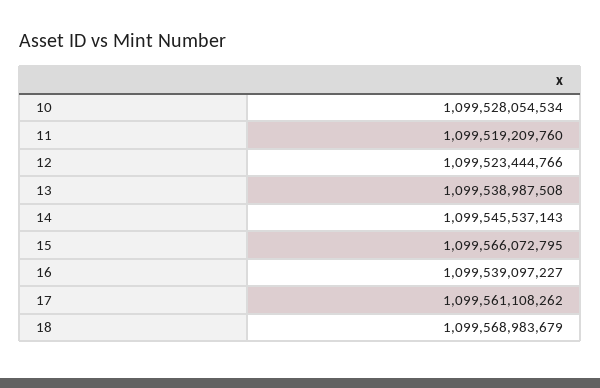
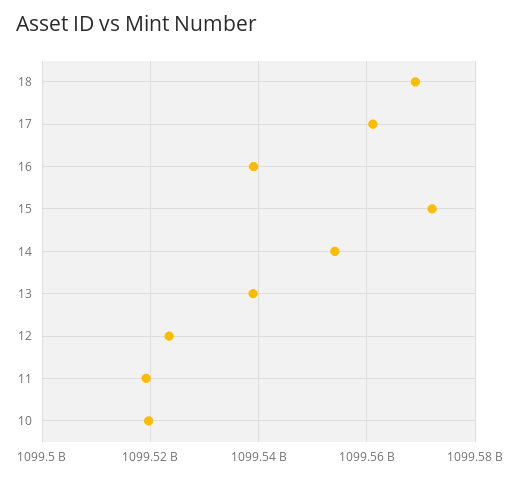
10: 1099528054534 -> 1099520000000
14: 1099545537143 -> 1099554000000
15: 1099566072795 -> 1099572000000

